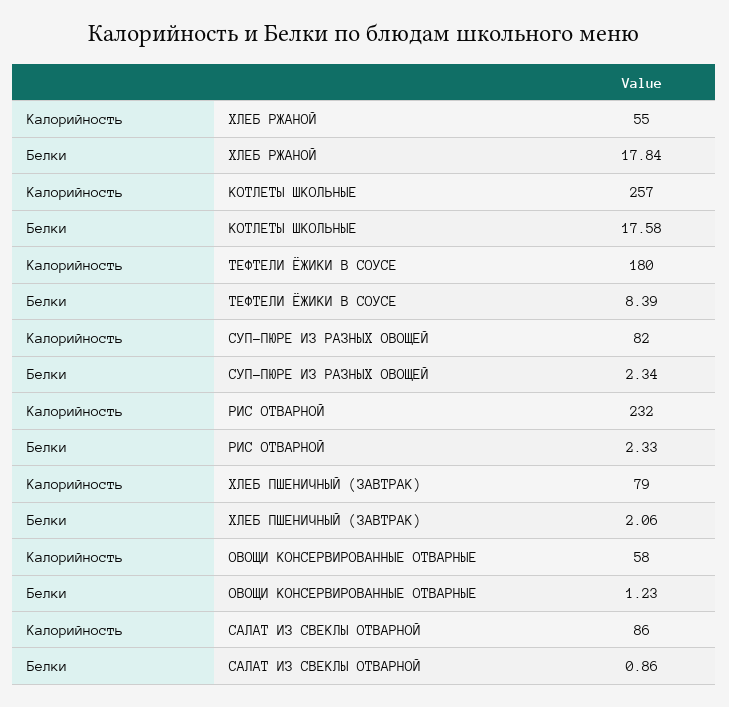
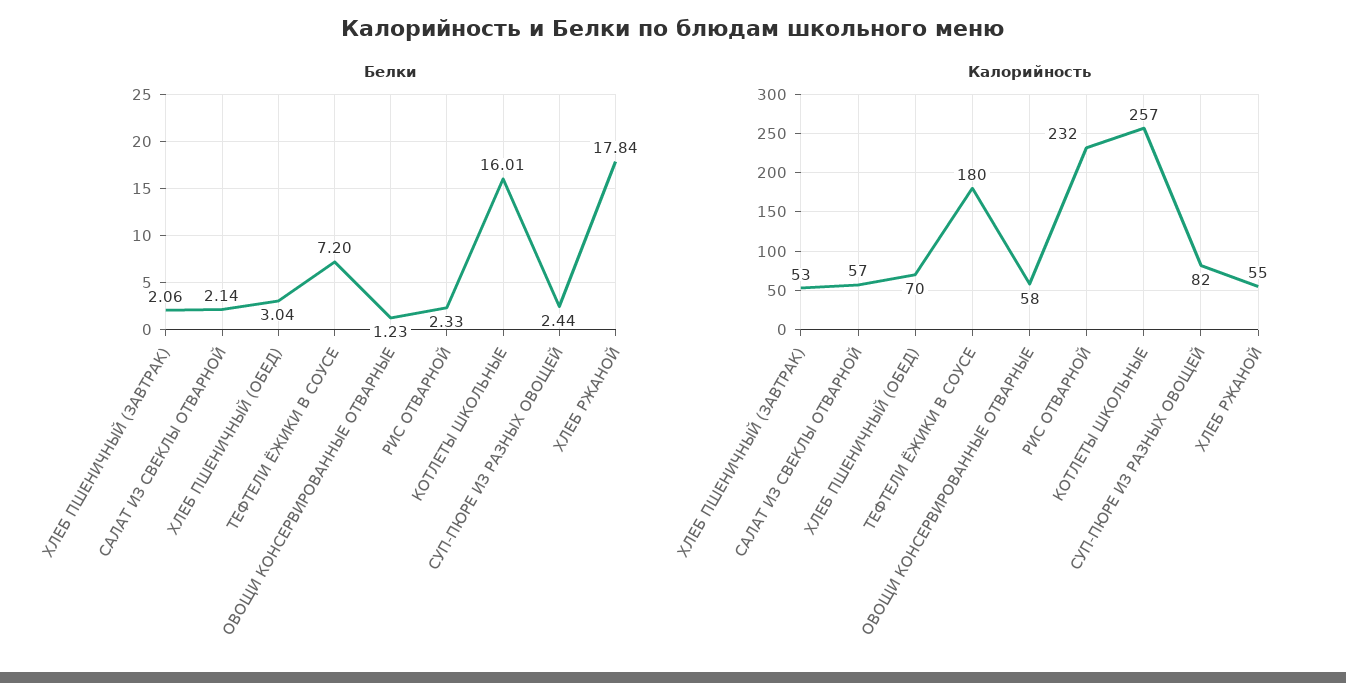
Белки, КОТЛЕТЫ ШКОЛЬНЫЕ: 17.58 -> 16.01
Белки, ТЕФТЕЛИ ЁЖИКИ В СОУСЕ: 8.39 -> 7.2
Белки, СУП-ПЮРЕ ИЗ РАЗНЫХ ОВОЩЕЙ: 2.34 -> 2.44
Калорийность, ХЛЕБ ПШЕНИЧНЫЙ (ЗАВТРАК): 79 -> 53
Калорийность, САЛАТ ИЗ СВЕКЛЫ ОТВАРНОЙ: 86 -> 57
Белки, САЛАТ ИЗ СВЕКЛЫ ОТВАРНОЙ: 0.86 -> 2.14
Белки, ХЛЕБ ПШЕНИЧНЫЙ (ОБЕД): none -> 3.04
Калорийность, ХЛЕБ ПШЕНИЧНЫЙ (ОБЕД): none -> 70

